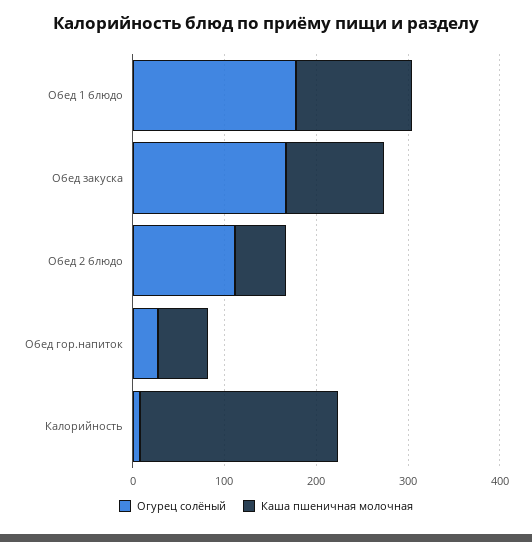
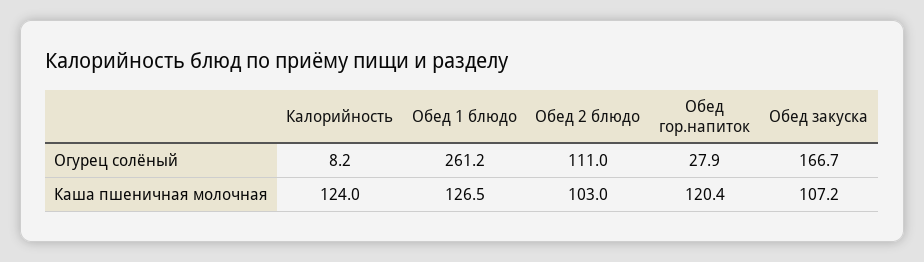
Огурец солёный, Обед 1 блюдо: 180 -> 261.2
Каша пшеничная молочная, Обед 2 блюдо: 60 -> 103
Каша пшеничная молочная, Обед гор.напиток: 60 -> 120.4
Каша пшеничная молочная, Калорийность: 220 -> 124

